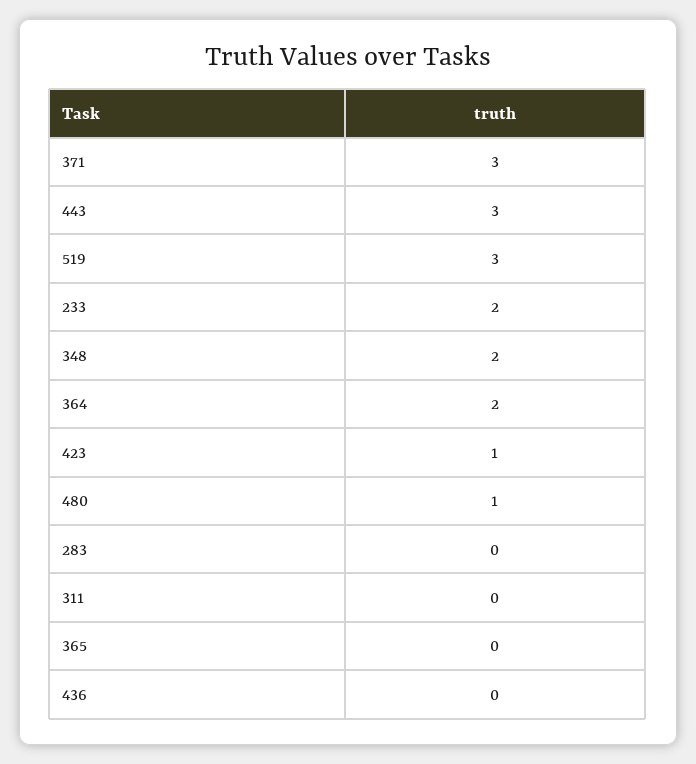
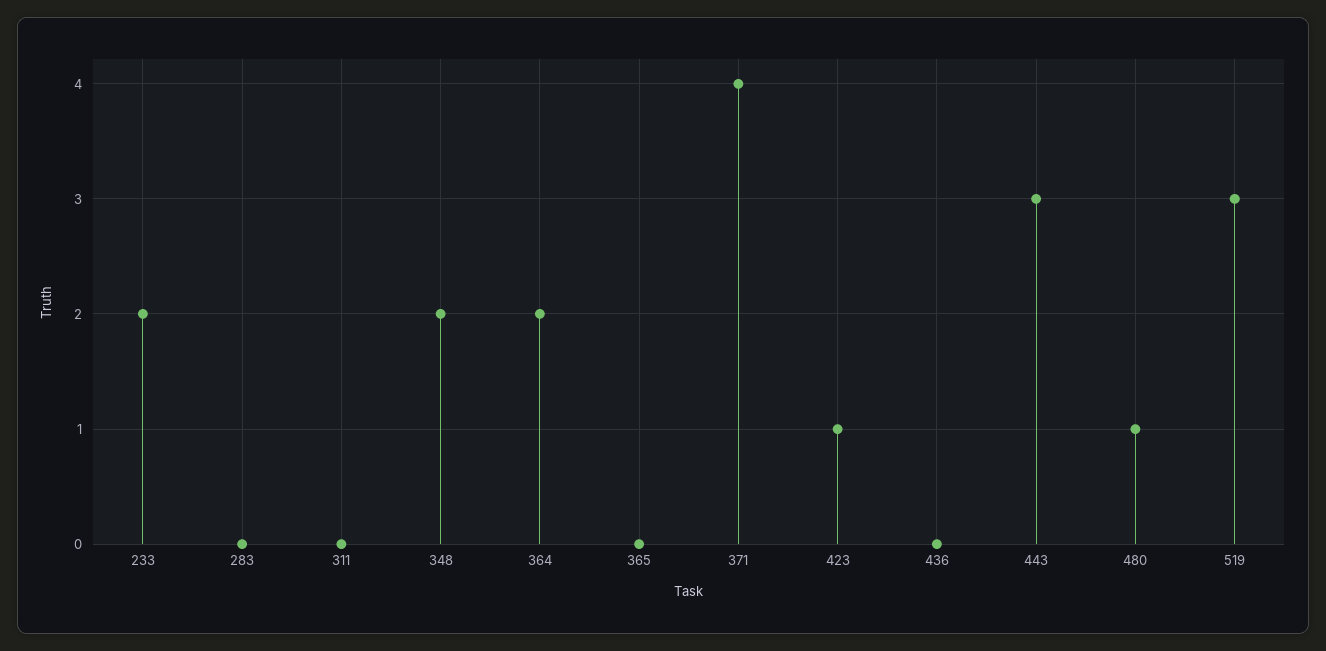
371: 3 -> 4

